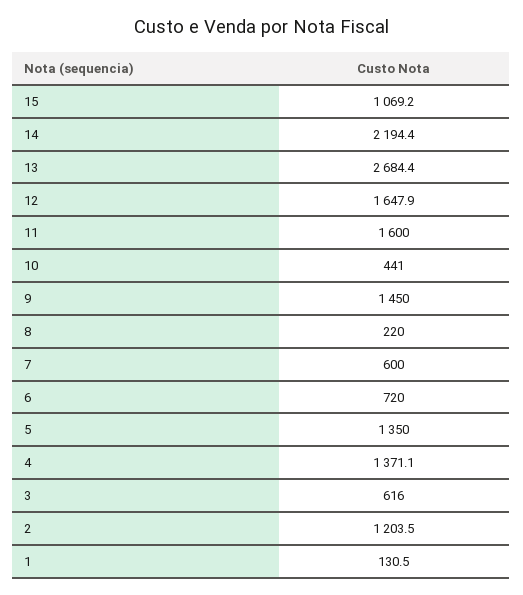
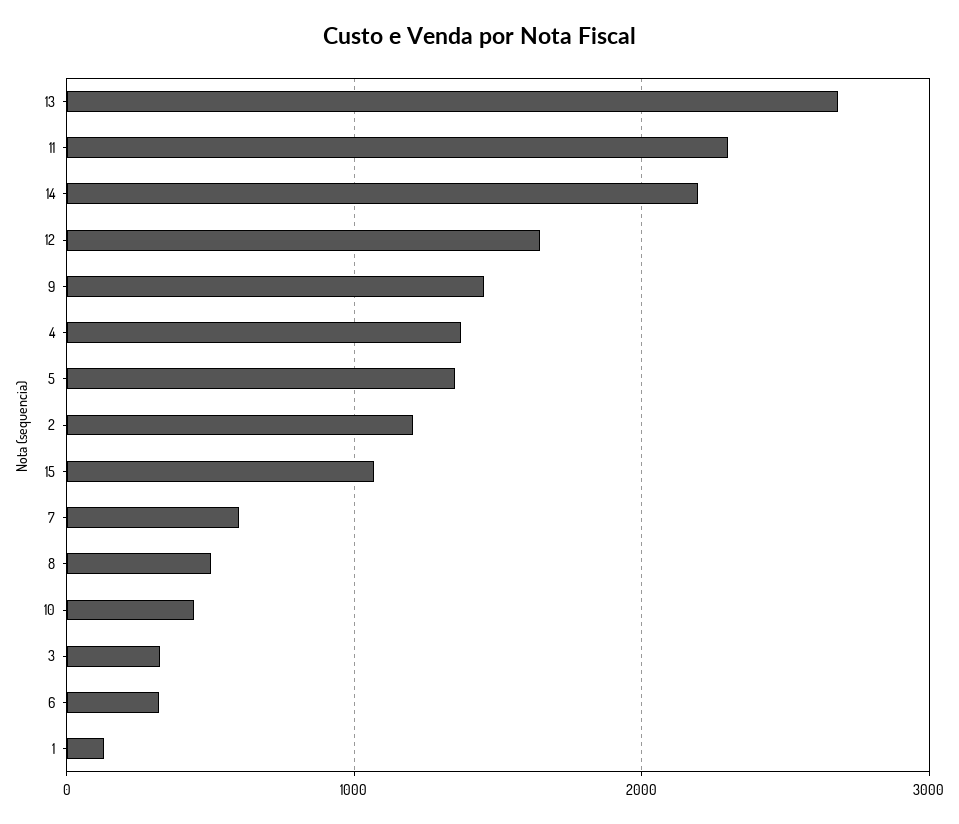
11: 1600 -> 2300
8: 220 -> 500
6: 720 -> 300
3: 616 -> 300

